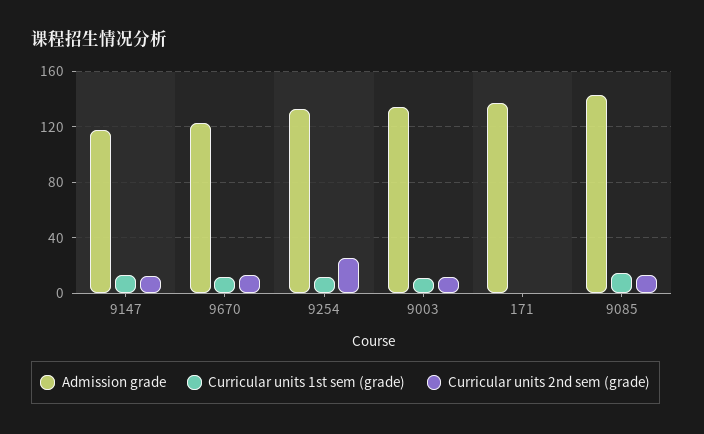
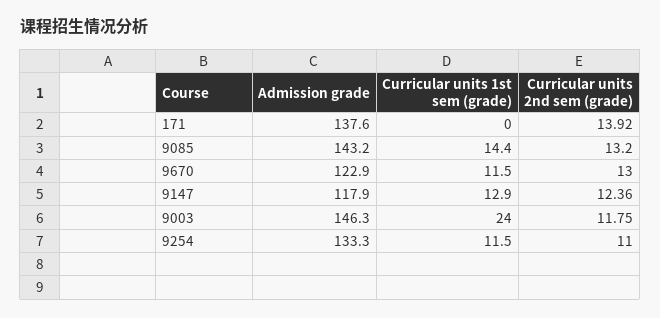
Curricular units 2nd sem (grade), 9254: 25 -> 11
Admission grade, 9003: 135 -> 146.3
Curricular units 1st sem (grade), 9003: 10 -> 24
Curricular units 2nd sem (grade), 171: 0 -> 13.92

